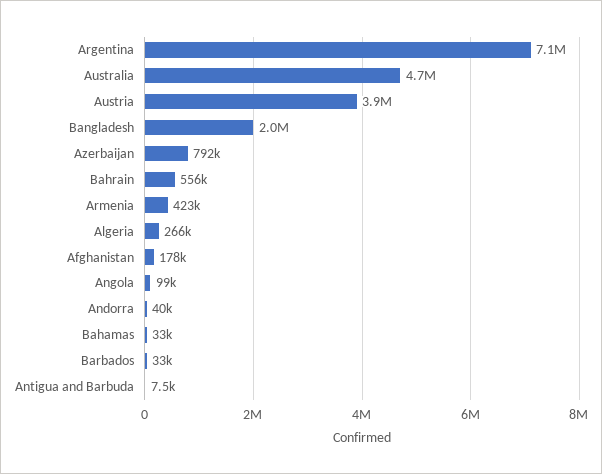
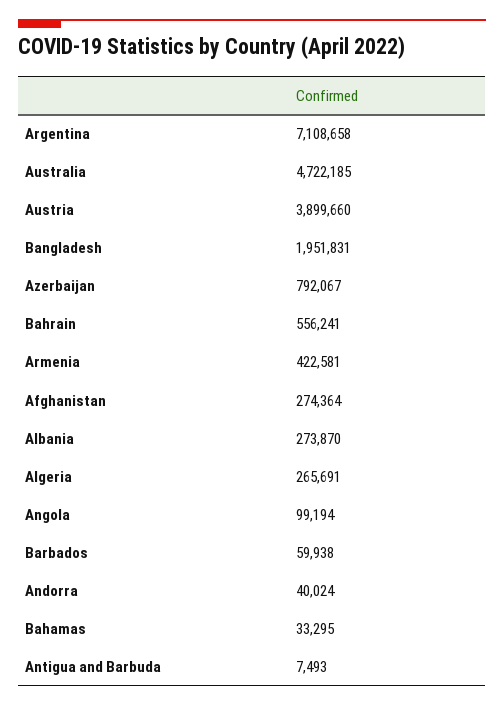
Afghanistan: 178000 -> 274364
Barbados: 33000 -> 59938
Albania: none -> 273870

